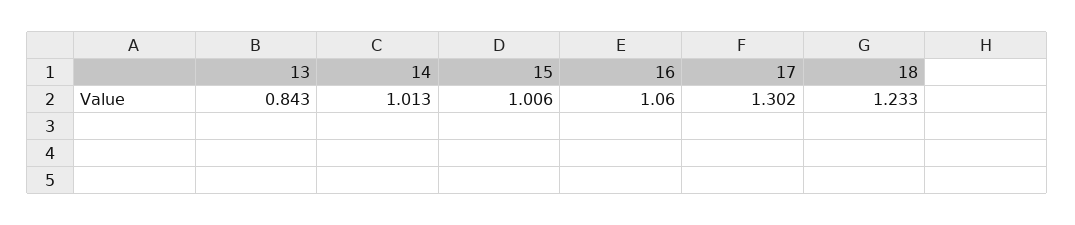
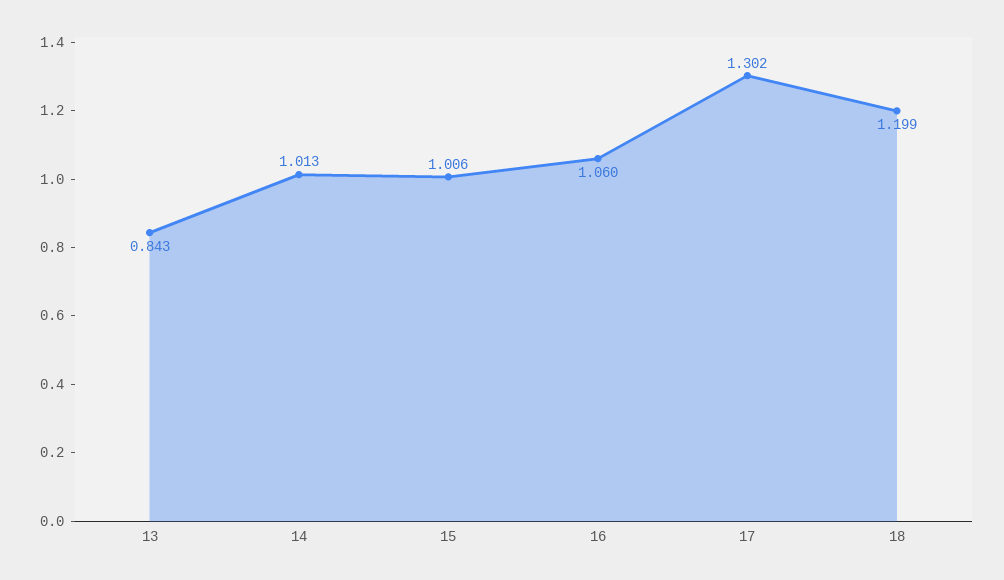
18: 1.233 -> 1.199

